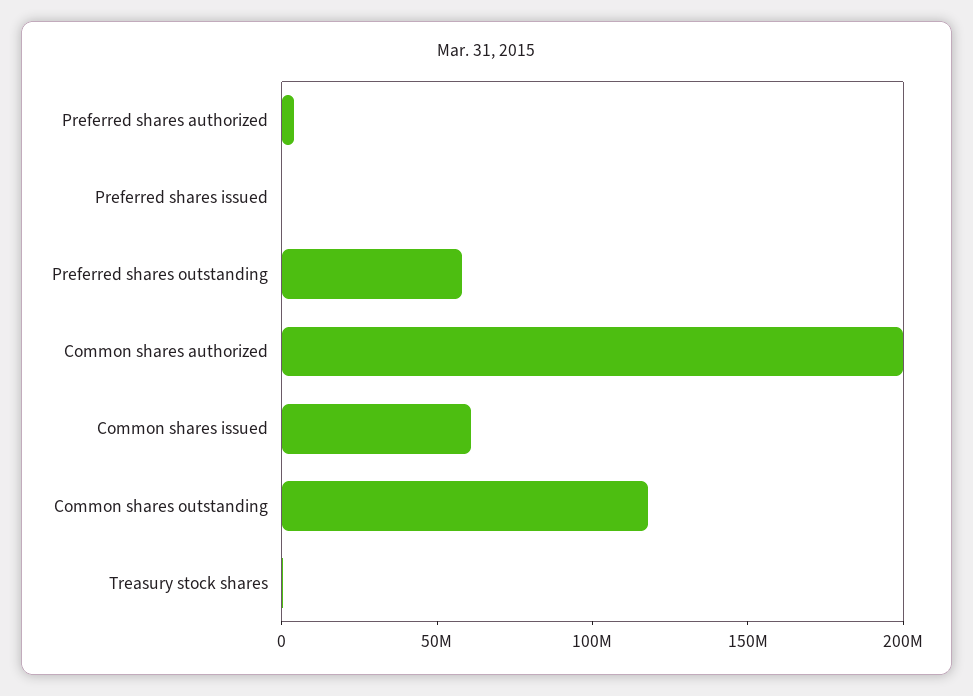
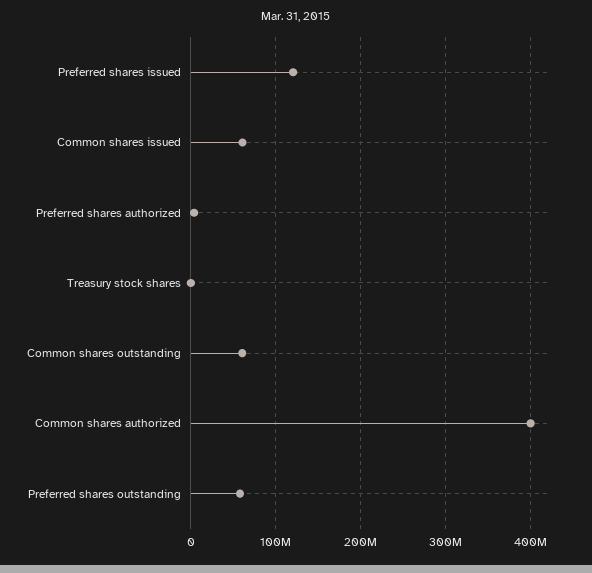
Preferred shares issued: 0 -> 120000000
Common shares authorized: 200000000 -> 400000000
Common shares outstanding: 120000000 -> 60000000

